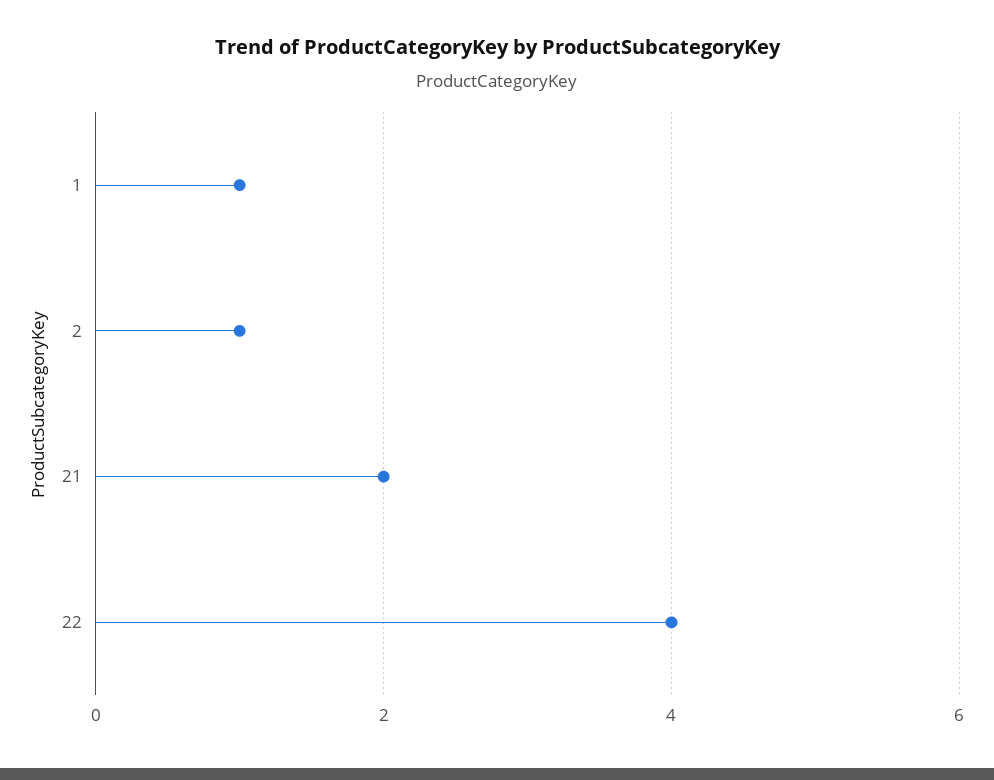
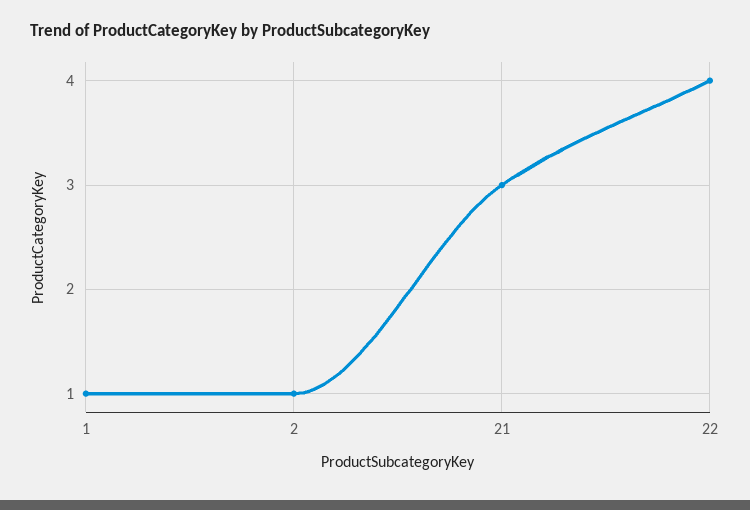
21: 2 -> 3

